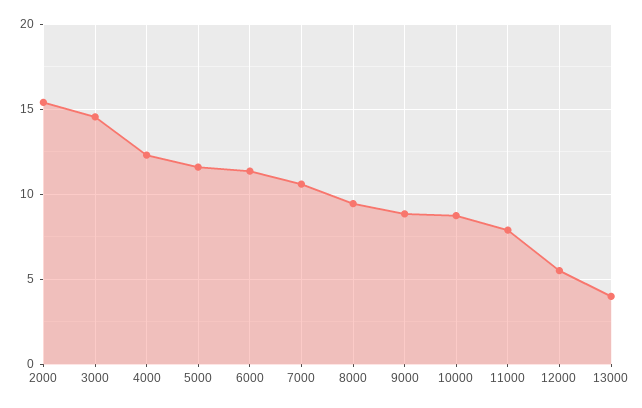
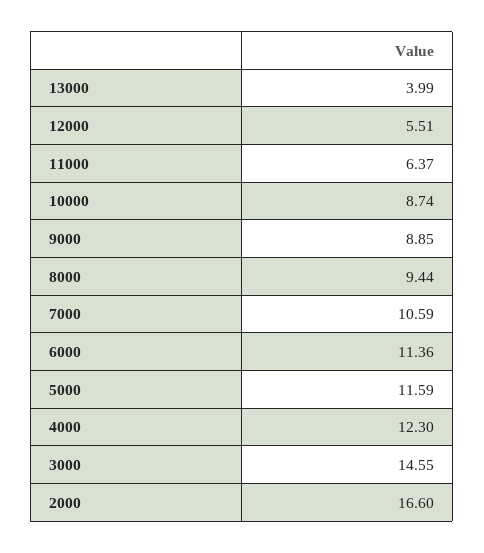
2000: 15.5 -> 16.6
11000: 8 -> 6.37

